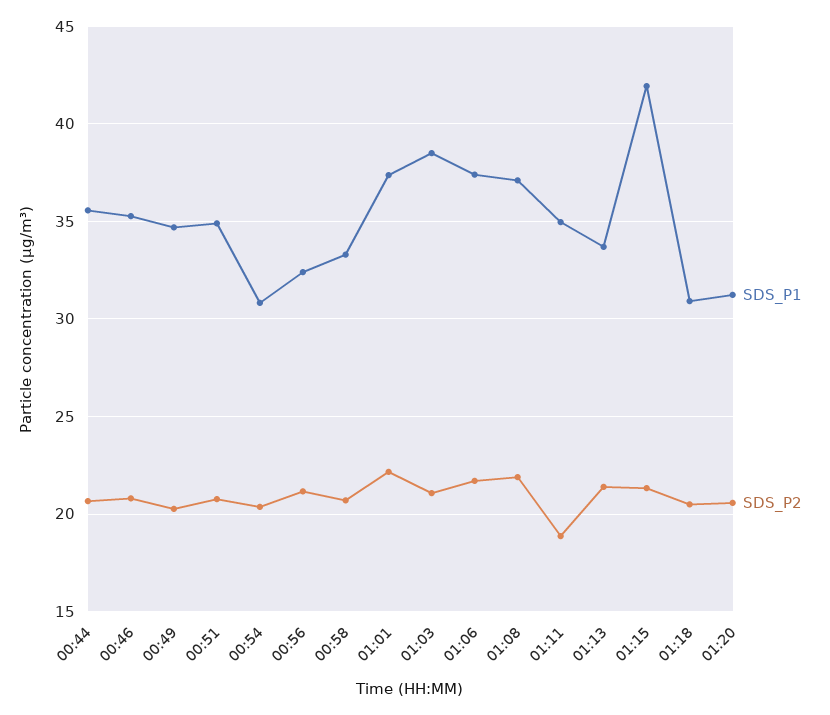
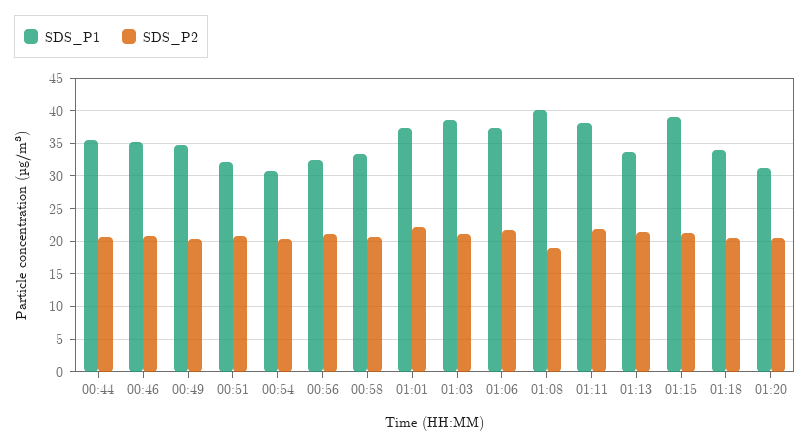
SDS_P1, 00:51: 35 -> 32
SDS_P1, 01:08: 37 -> 40
SDS_P2, 01:08: 22 -> 19
SDS_P1, 01:11: 35 -> 38
SDS_P2, 01:11: 19 -> 22
SDS_P1, 01:15: 42 -> 39
SDS_P1, 01:18: 31 -> 34

